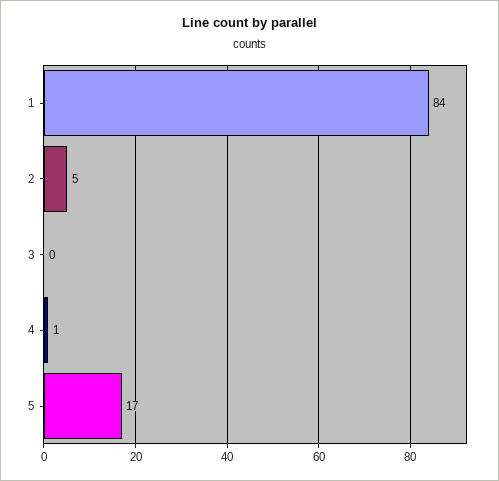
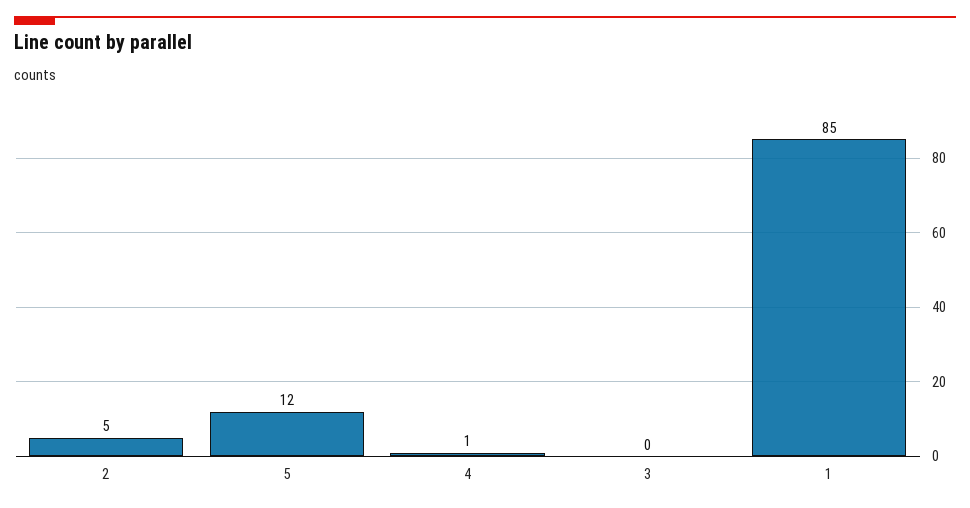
1: 84 -> 85
5: 17 -> 12

